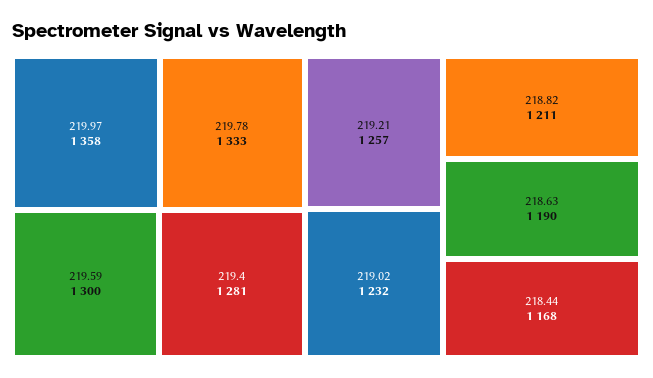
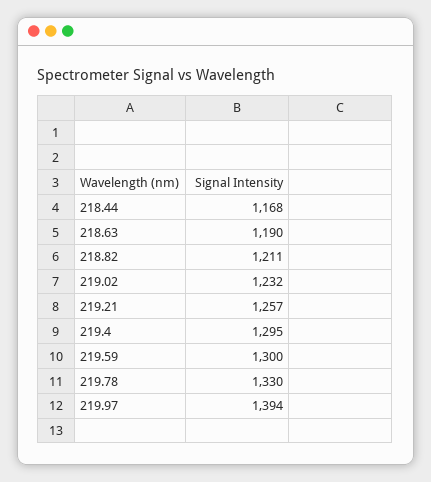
219.97: 1358 -> 1394
219.78: 1333 -> 1330
219.4: 1281 -> 1295

